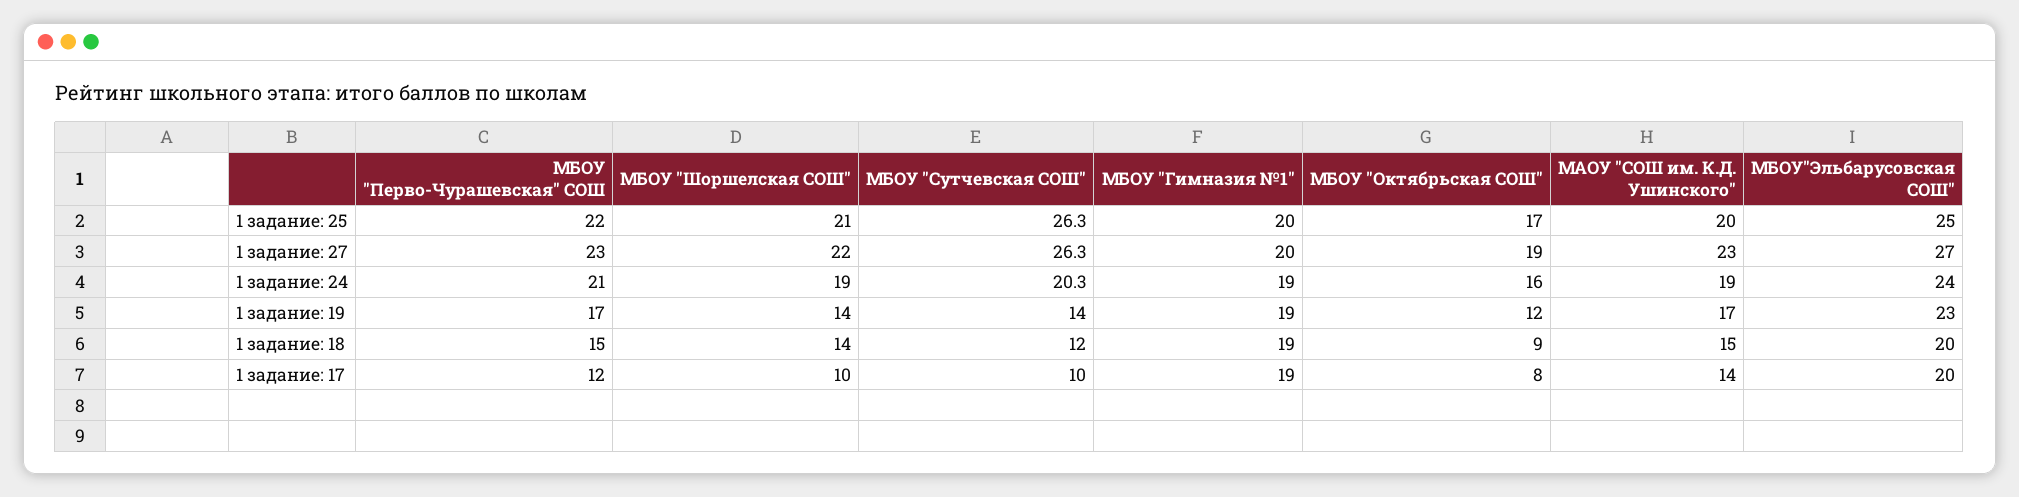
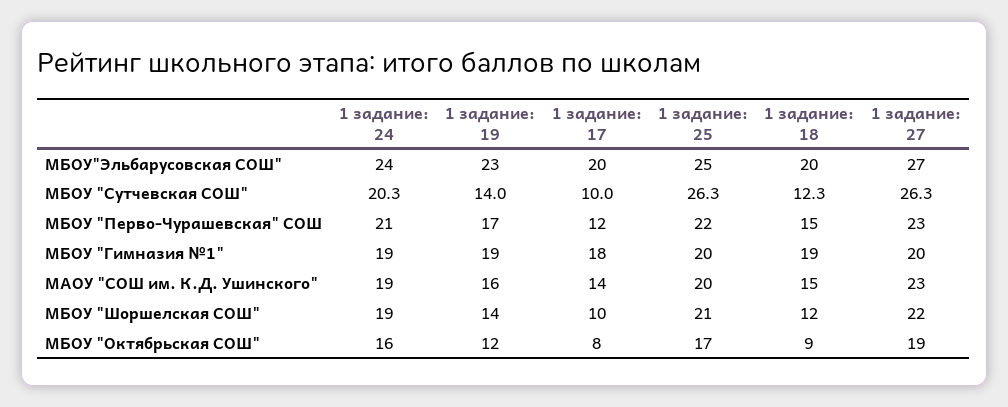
МАОУ "СОШ им. К.Д. Ушинского", 1 задание: 19: 17 -> 16
МБОУ "Шоршелская СОШ", 1 задание: 18: 14 -> 12
МБОУ "Сутчевская СОШ", 1 задание: 18: 12 -> 12.3
МБОУ "Гимназия №1", 1 задание: 17: 19 -> 18

